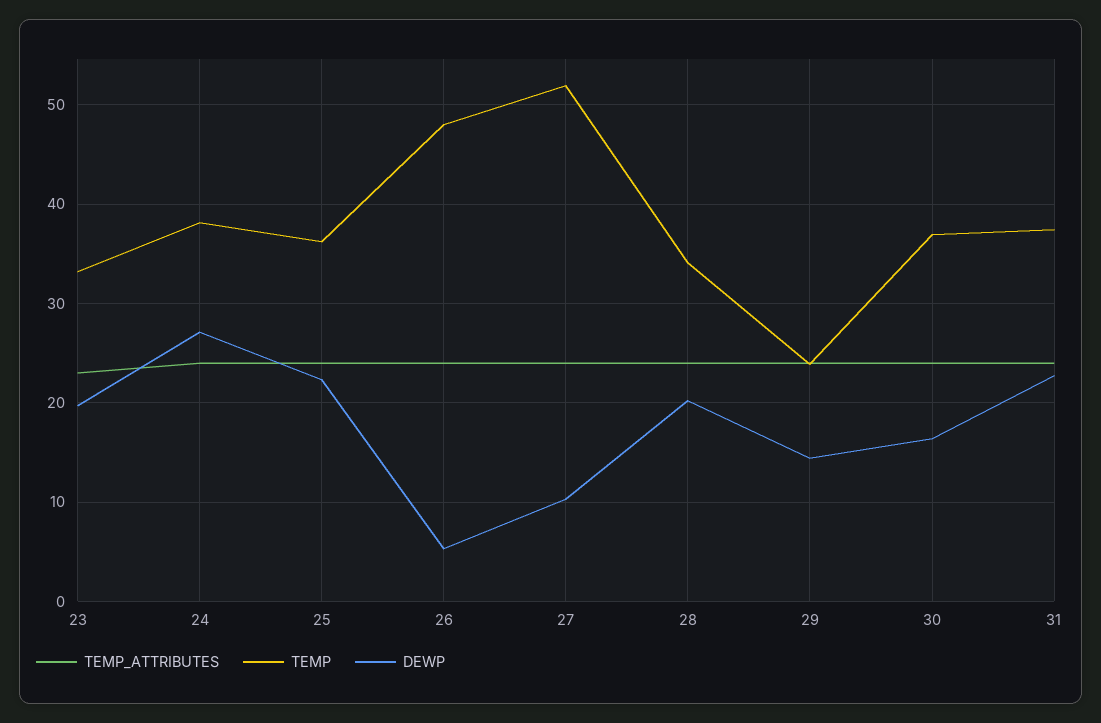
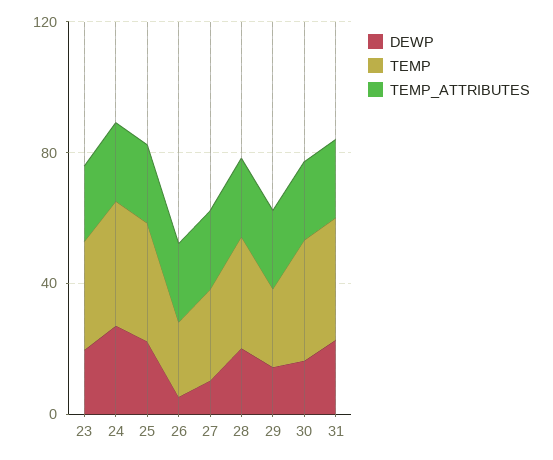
TEMP, 26: 48 -> 20
TEMP, 27: 52 -> 30

